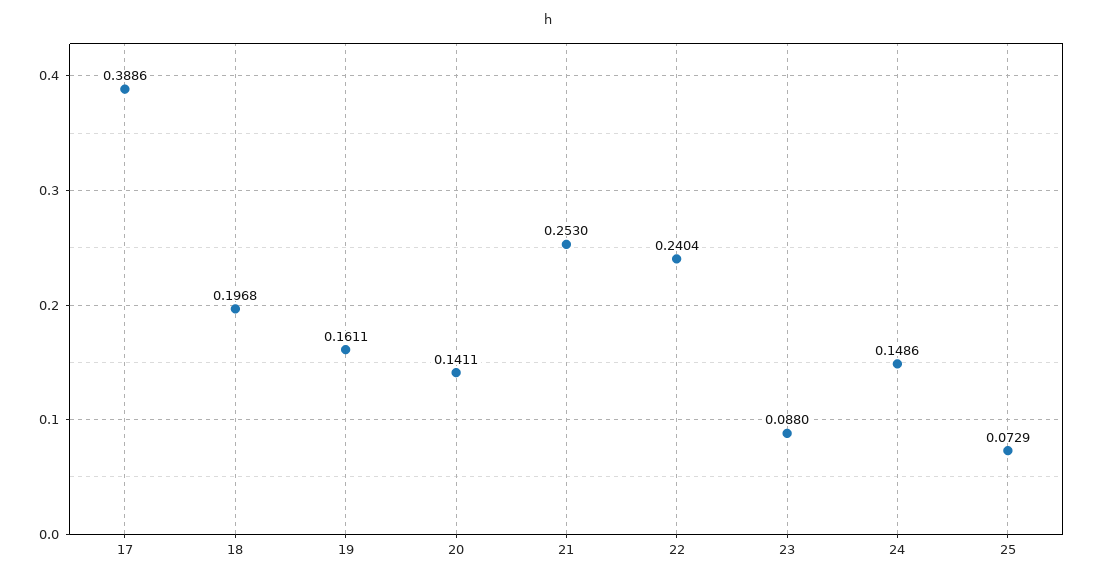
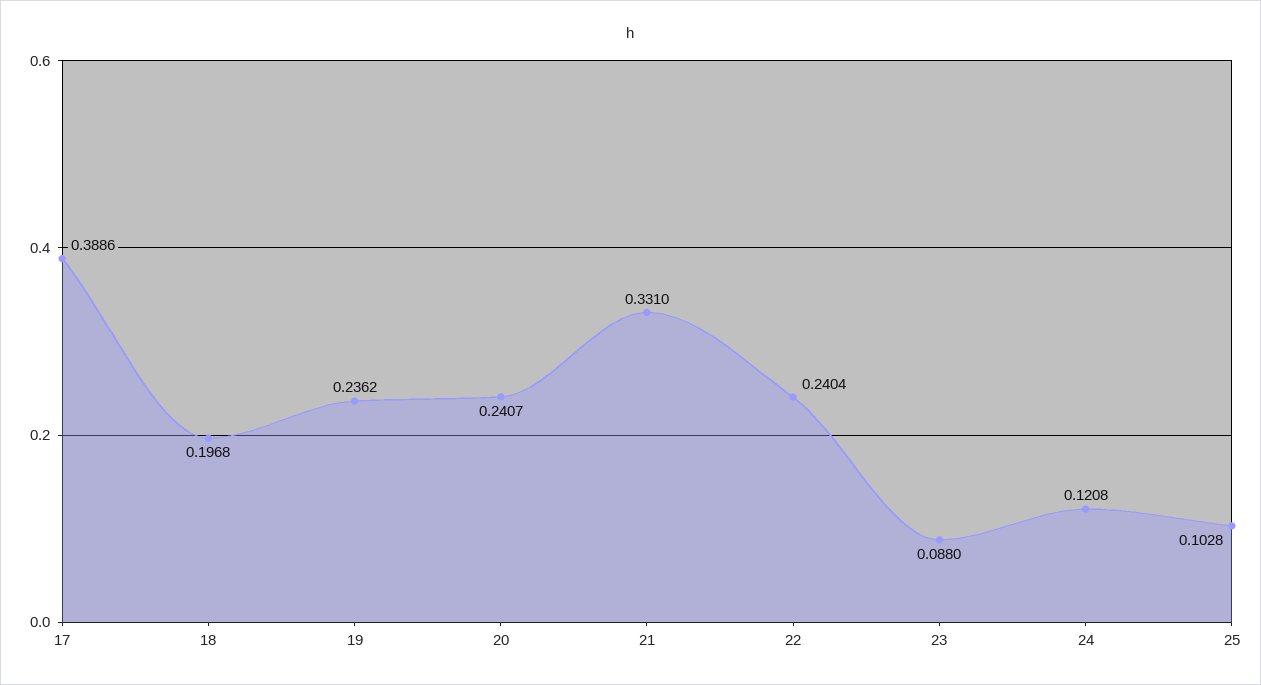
19: 0.1611 -> 0.2362
20: 0.1411 -> 0.2407
21: 0.253 -> 0.331
24: 0.1486 -> 0.1208
25: 0.0729 -> 0.1028

